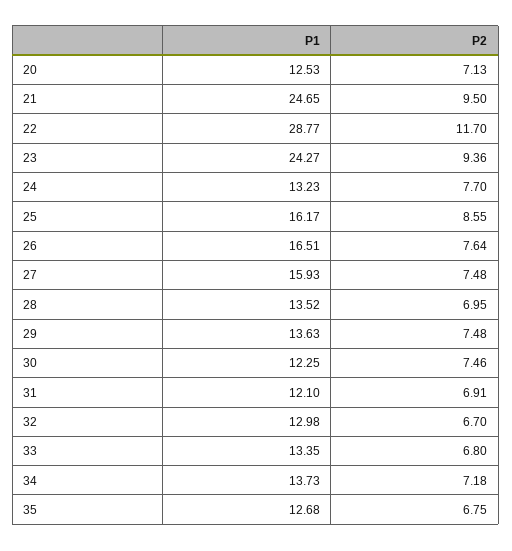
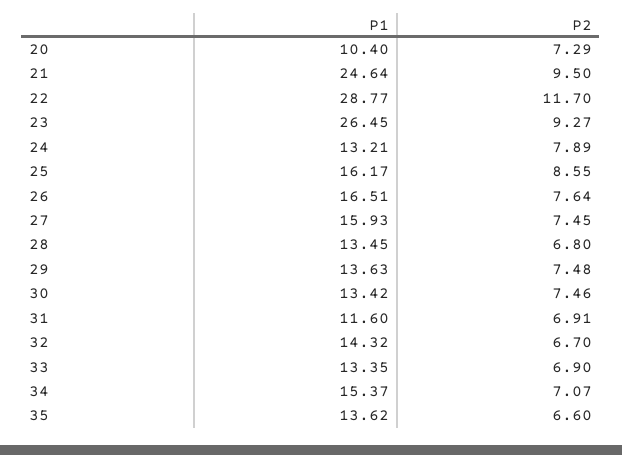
P1, 20: 12.53 -> 10.4
P2, 20: 7.13 -> 7.29
P1, 21: 24.65 -> 24.64
P1, 23: 24.27 -> 26.45
P2, 23: 9.36 -> 9.27
P1, 24: 13.23 -> 13.21
P2, 24: 7.7 -> 7.89
P2, 27: 7.48 -> 7.45
P1, 28: 13.52 -> 13.45
P2, 28: 6.95 -> 6.8
P1, 30: 12.25 -> 13.42
P1, 31: 12.1 -> 11.6
P1, 32: 12.98 -> 14.32
P2, 33: 6.8 -> 6.9
P1, 34: 13.73 -> 15.37
P2, 34: 7.18 -> 7.07
P1, 35: 12.68 -> 13.62
P2, 35: 6.75 -> 6.6

